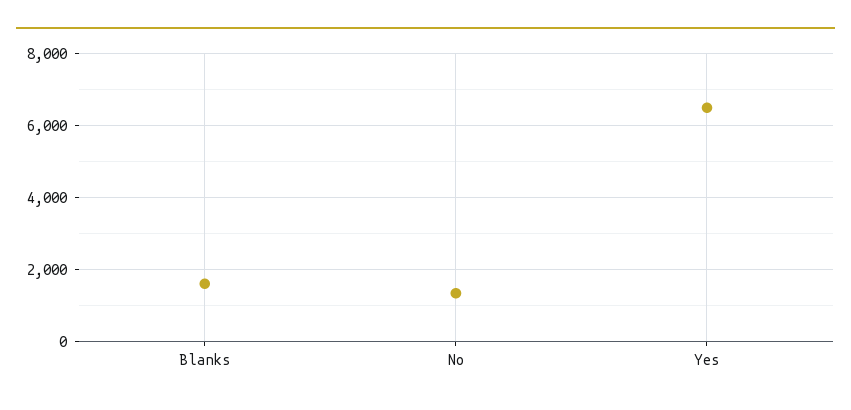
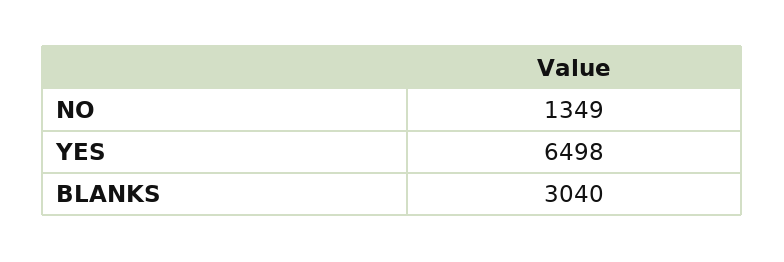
Blanks: 1600 -> 3040

